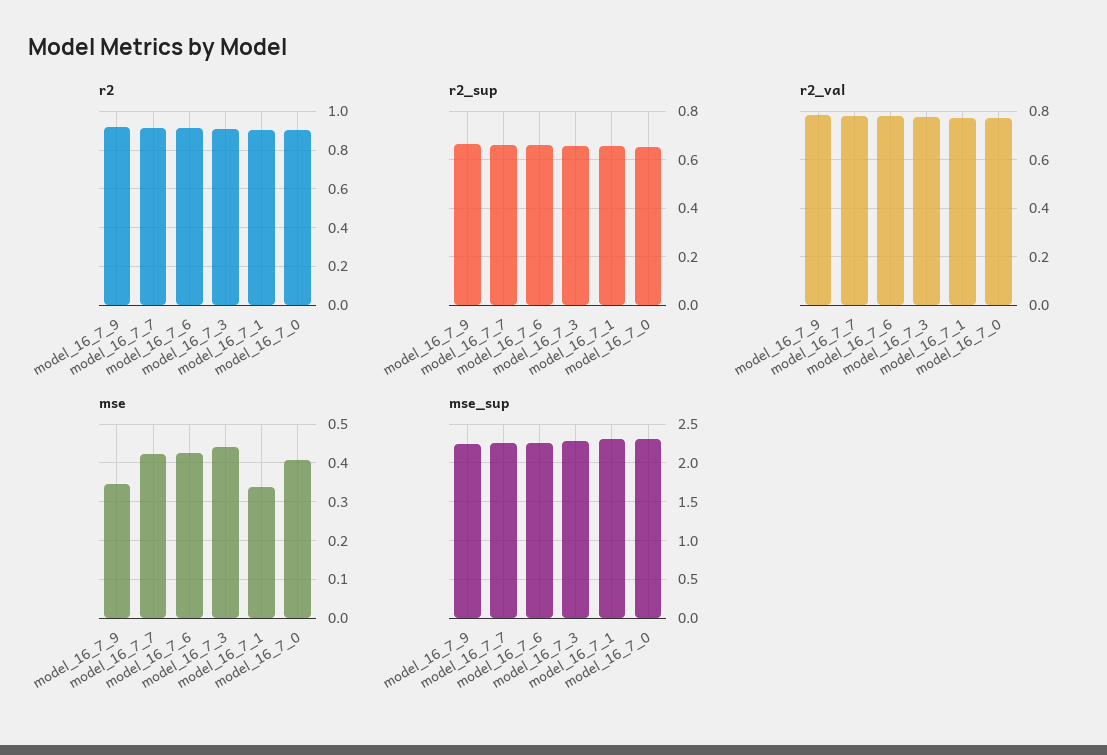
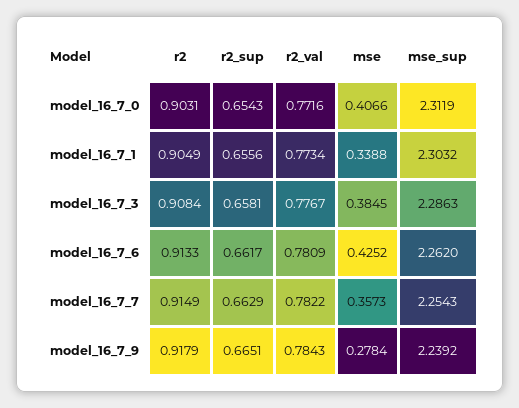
mse, model_16_7_9: 0.34 -> 0.2784
mse, model_16_7_7: 0.42 -> 0.3573
mse, model_16_7_3: 0.44 -> 0.3845

